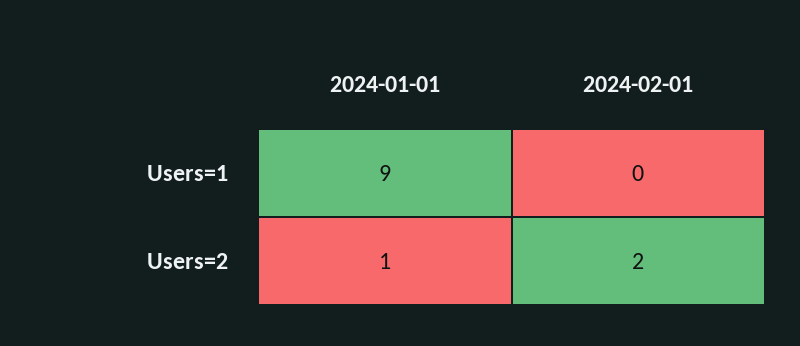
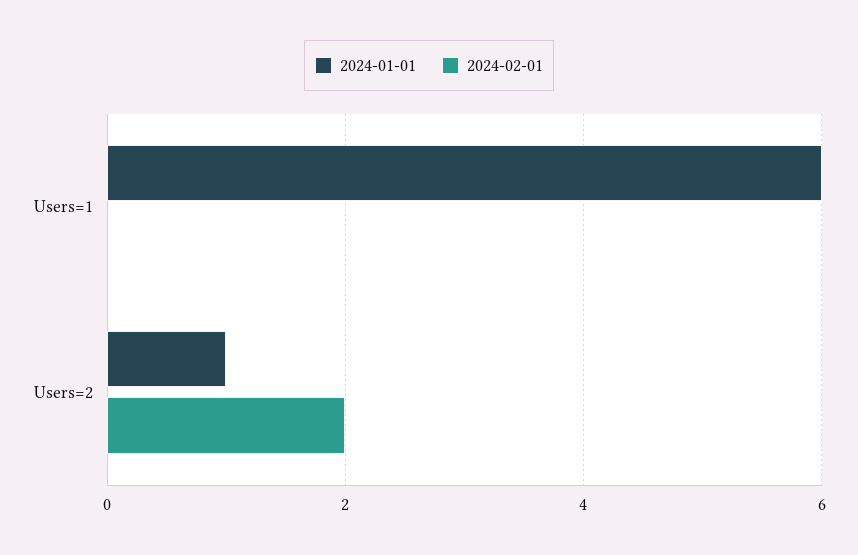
2024-01-01, Users=1: 9 -> 6

